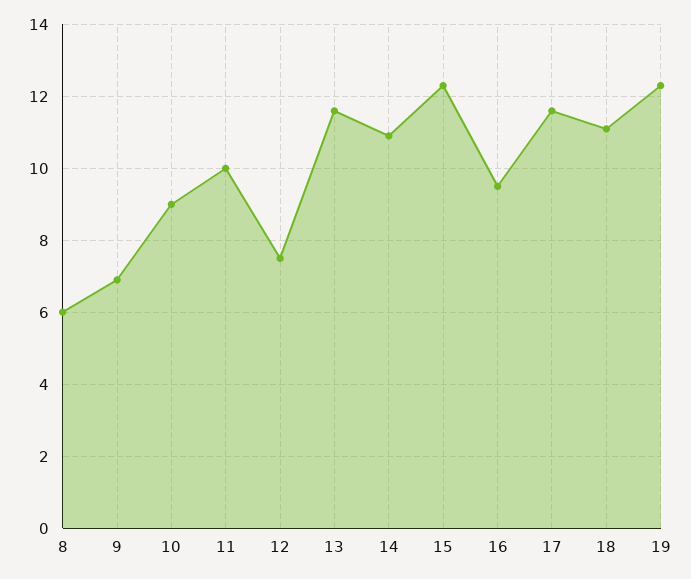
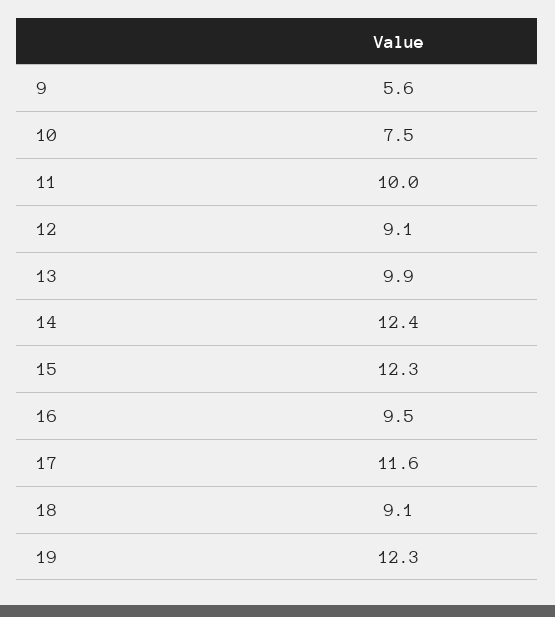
8: 6 -> none
9: 7 -> 5.6
10: 9 -> 7.5
12: 7.5 -> 9.1
13: 11.5 -> 9.9
14: 11 -> 12.4
18: 11 -> 9.1

